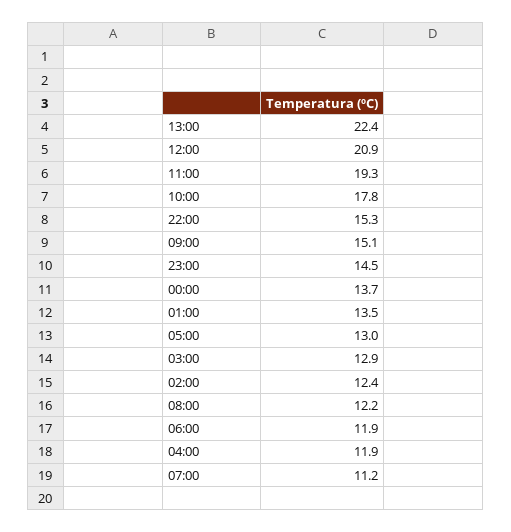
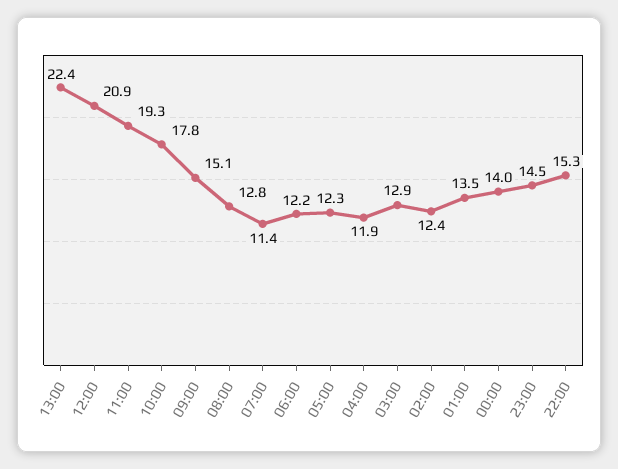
00:00: 13.7 -> 14
05:00: 13 -> 12.3
08:00: 12.2 -> 12.8
06:00: 11.9 -> 12.2
07:00: 11.2 -> 11.4

